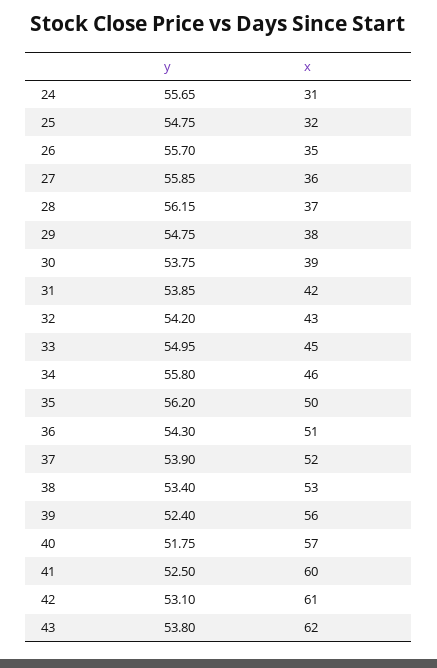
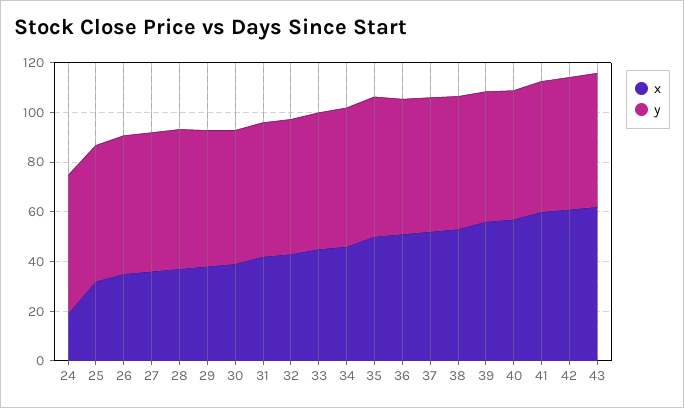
x, 24: 31 -> 20

